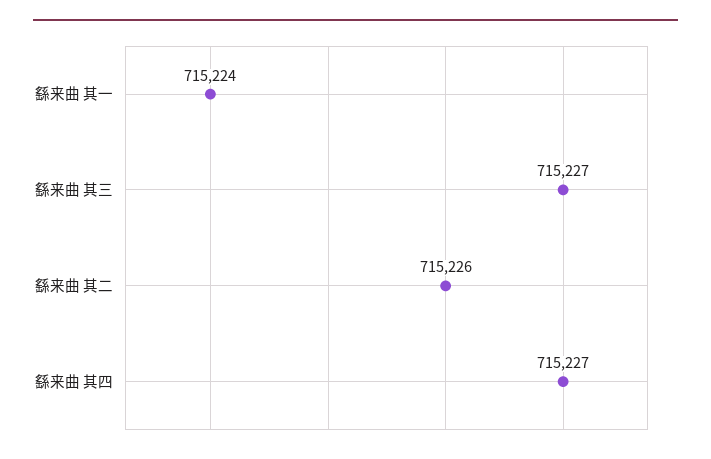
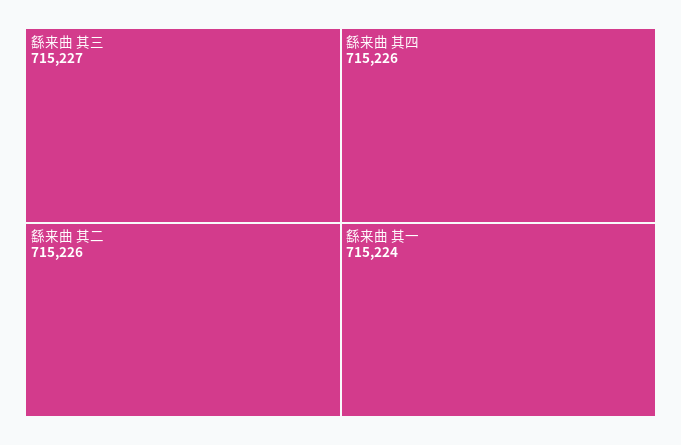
繇来曲 其四: 715227 -> 715226

